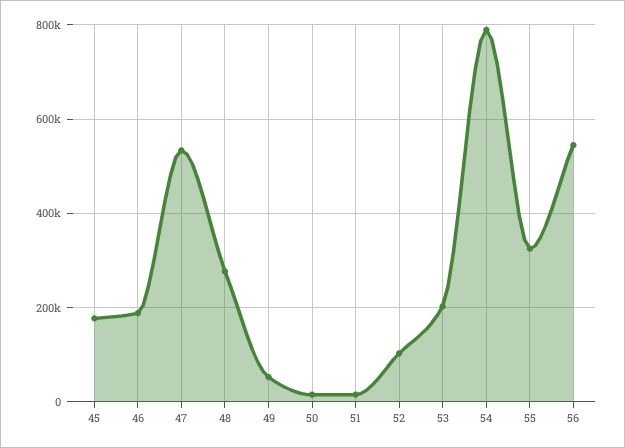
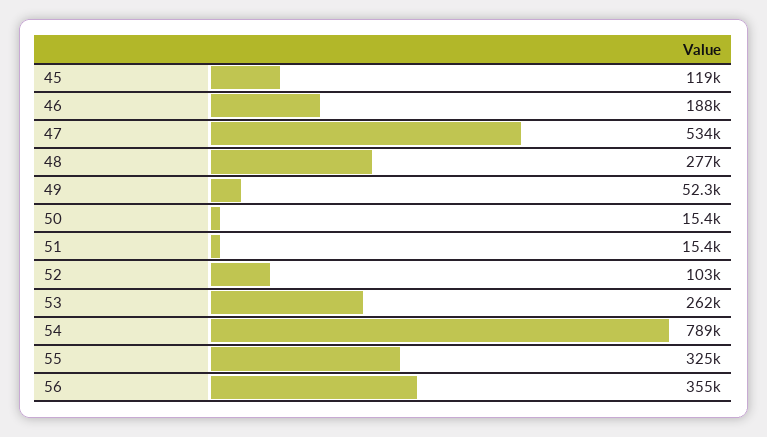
45: 180000 -> 119000
53: 200000 -> 262000
56: 540000 -> 355000

